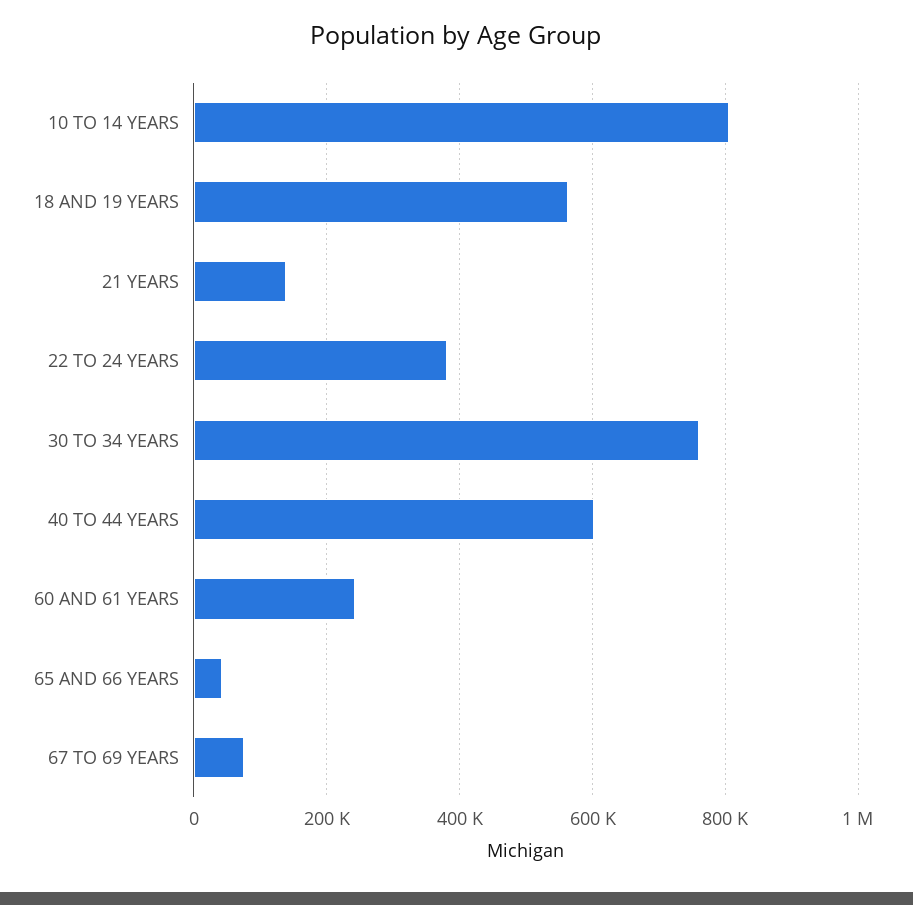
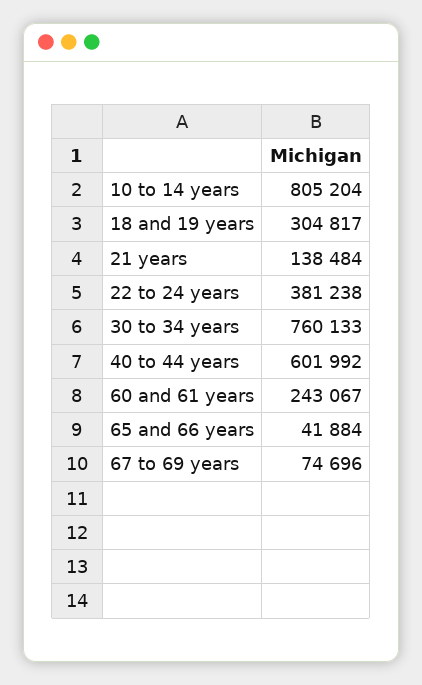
18 AND 19 YEARS: 560000 -> 304817

